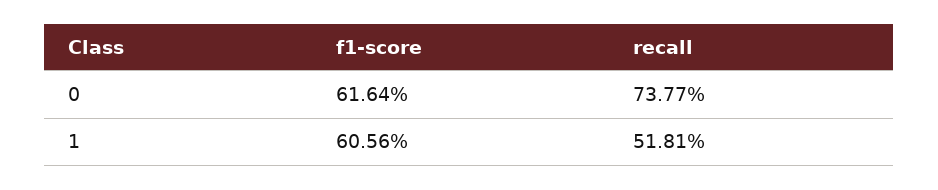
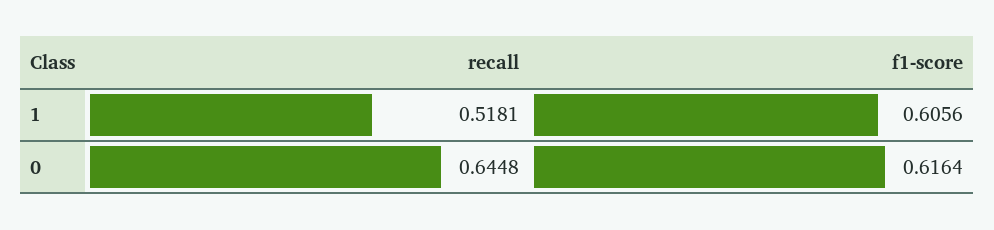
recall, 0: 0.7377 -> 0.6448

